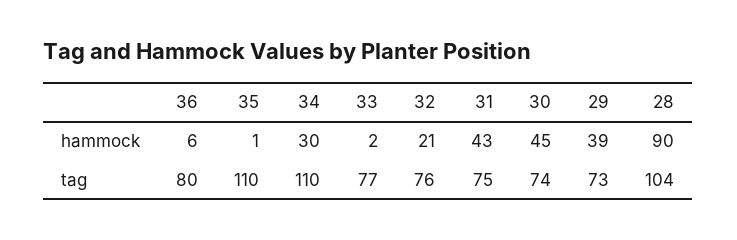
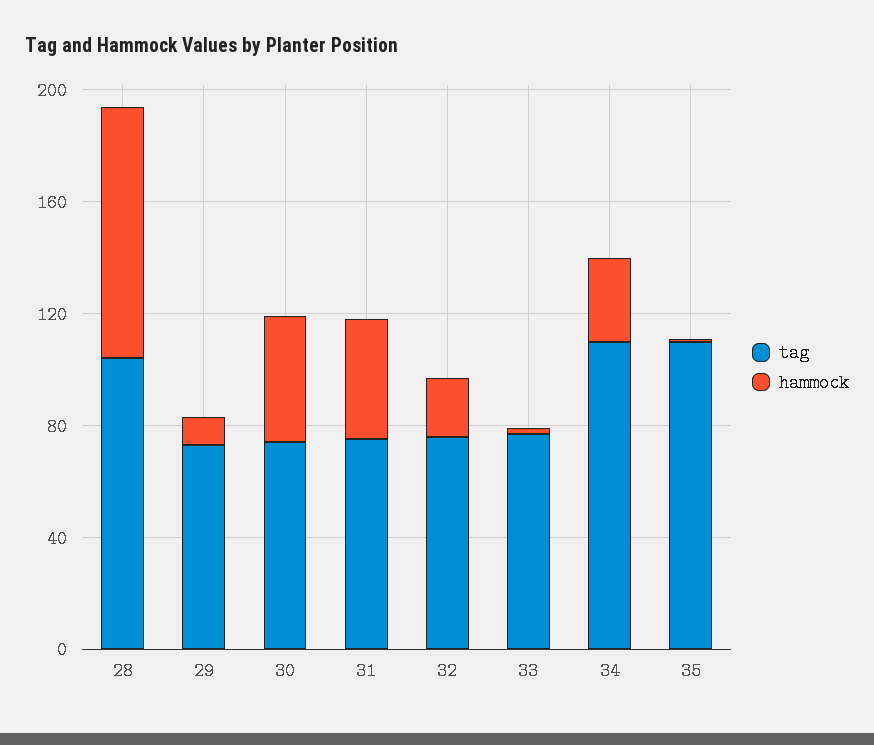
hammock, 36: 6 -> none
hammock, 29: 39 -> 10
tag, 36: 80 -> none

